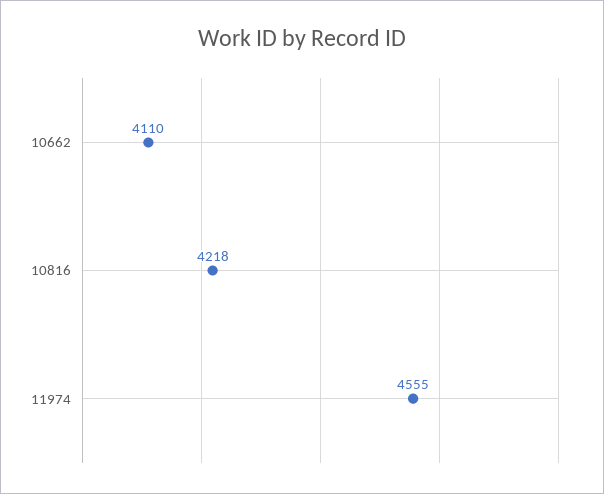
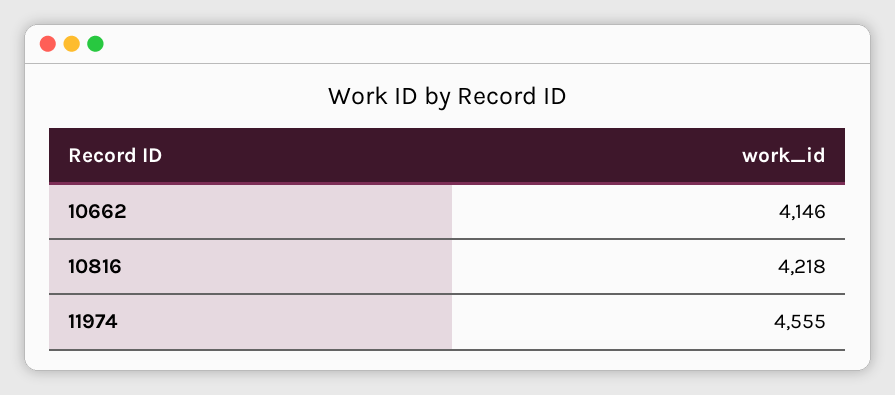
10662: 4110 -> 4146

